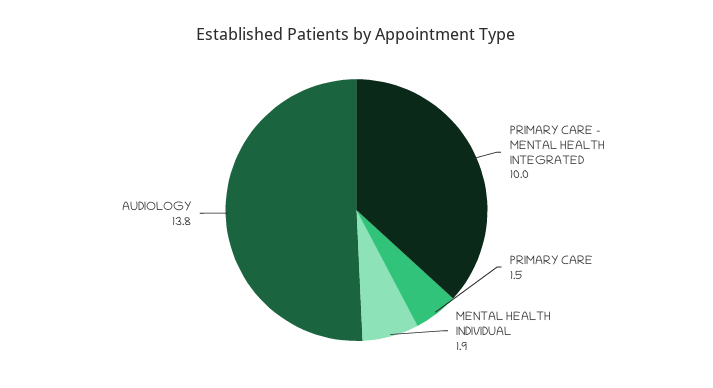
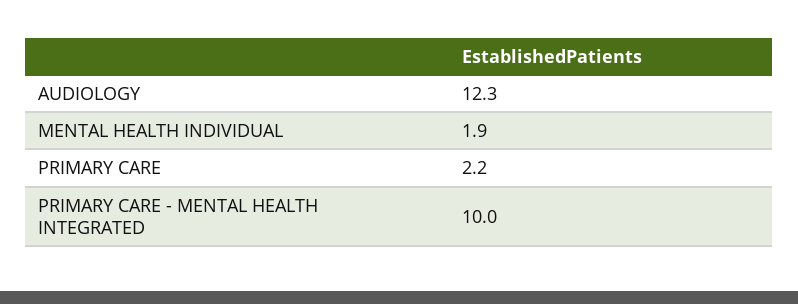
PRIMARY CARE: 1.5 -> 2.2
AUDIOLOGY: 13.8 -> 12.3

